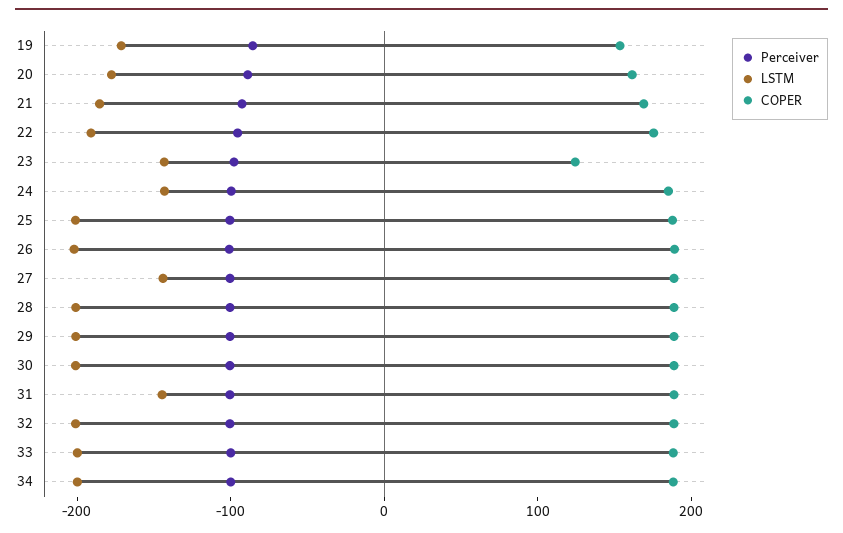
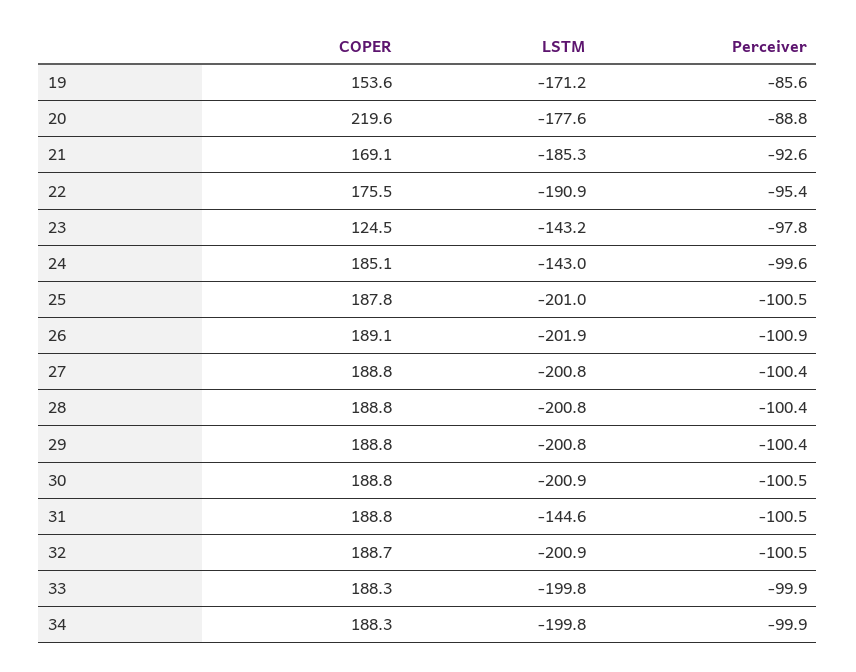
COPER, 20: 160 -> 219.6
LSTM, 27: -140 -> -200.8

